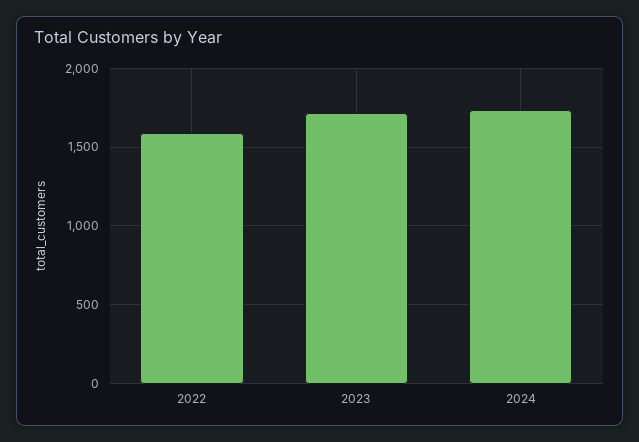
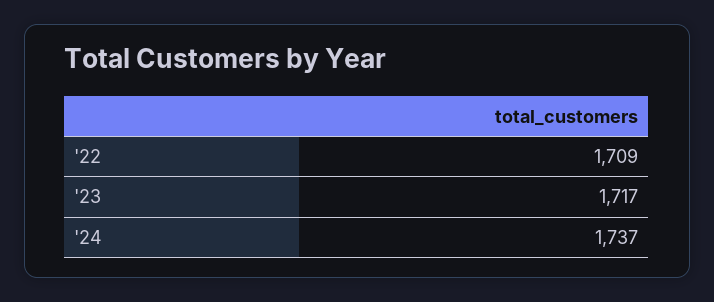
2022: 1600 -> 1709

